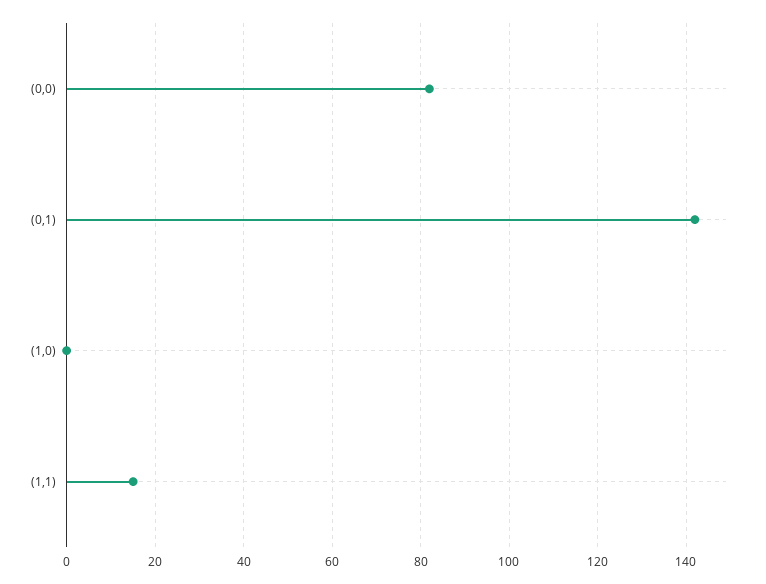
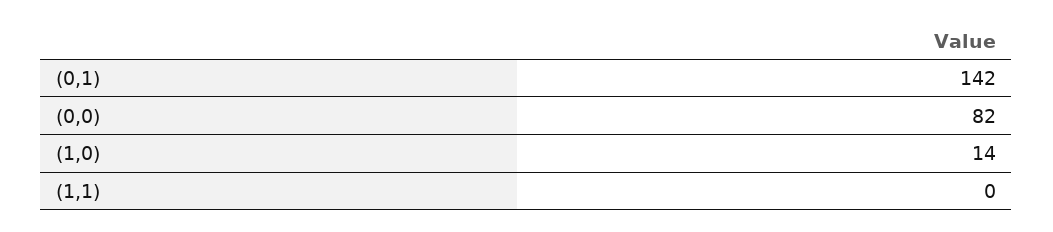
(1,0): 0 -> 14
(1,1): 15 -> 0

